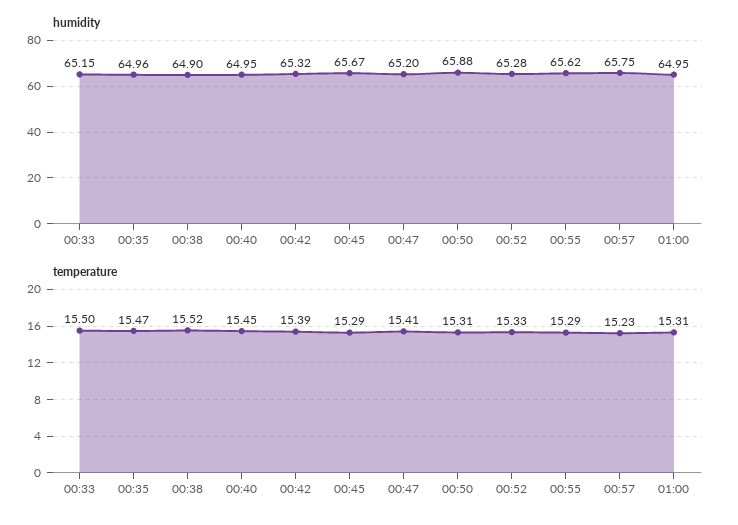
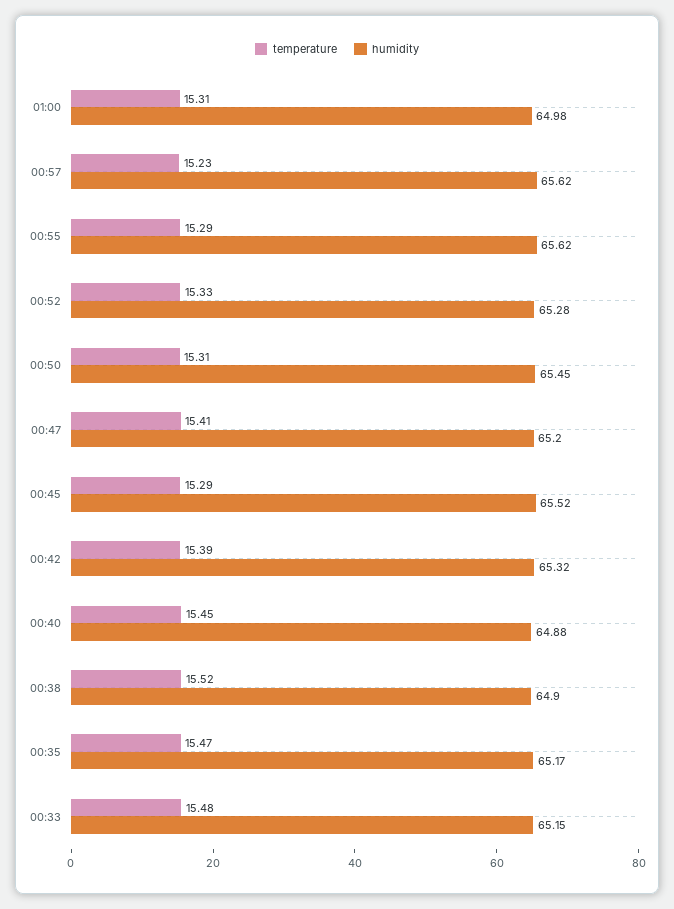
humidity, 00:35: 64.96 -> 65.17
humidity, 00:40: 64.95 -> 64.88
humidity, 00:45: 65.67 -> 65.52
humidity, 00:50: 65.88 -> 65.45
humidity, 00:57: 65.75 -> 65.62
humidity, 01:00: 64.95 -> 64.98
temperature, 00:33: 15.5 -> 15.48

